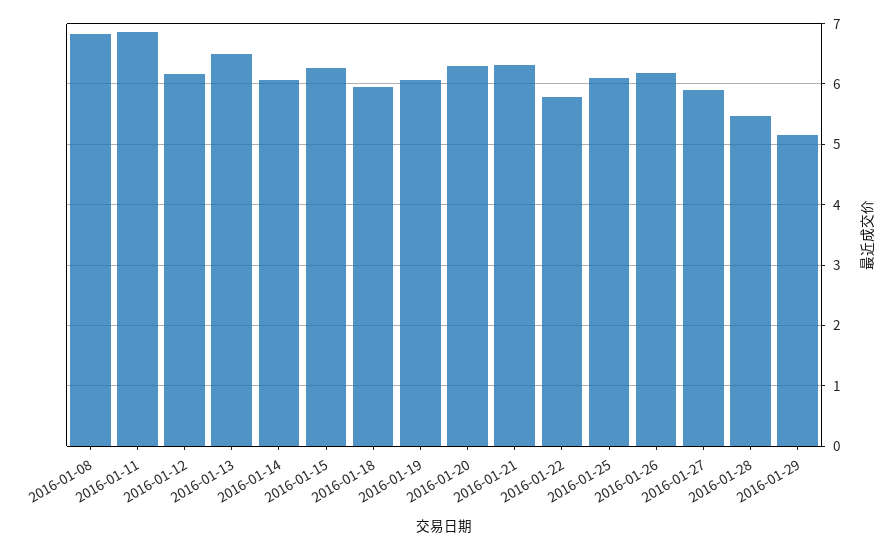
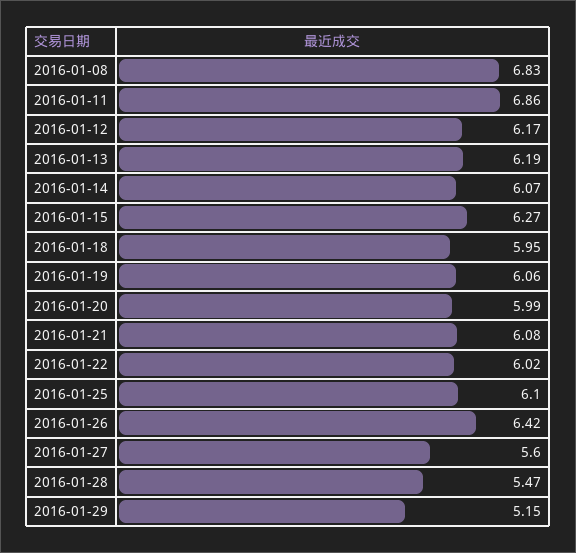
2016-01-13: 6.5 -> 6.19
2016-01-20: 6.3 -> 5.99
2016-01-21: 6.3 -> 6.08
2016-01-22: 5.8 -> 6.02
2016-01-26: 6.2 -> 6.42
2016-01-27: 5.9 -> 5.6

